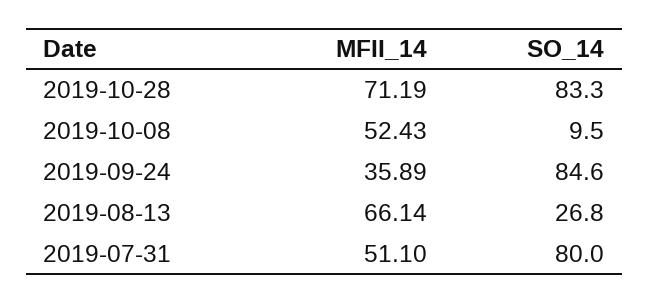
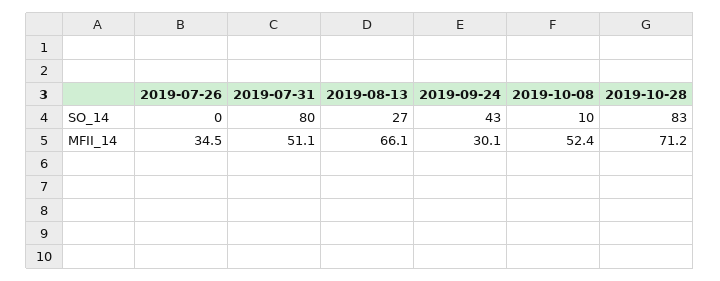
MFII_14, 2019-09-24: 35.89 -> 30.1
SO_14, 2019-09-24: 84.6 -> 43
SO_14, 2019-07-26: none -> 0
MFII_14, 2019-07-26: none -> 34.5

